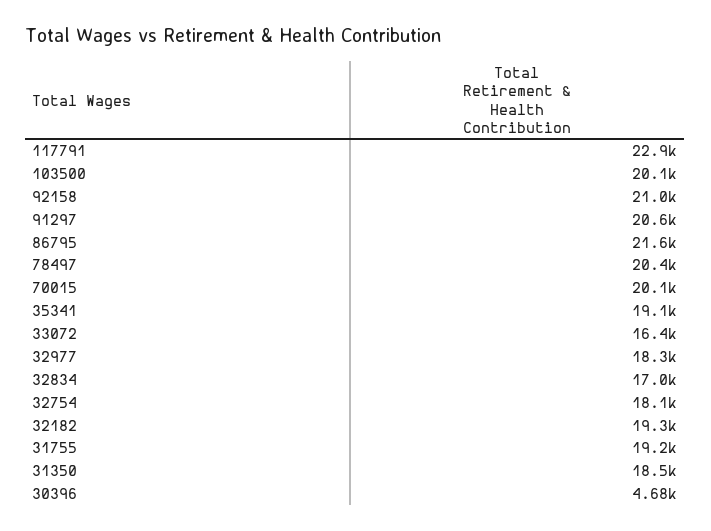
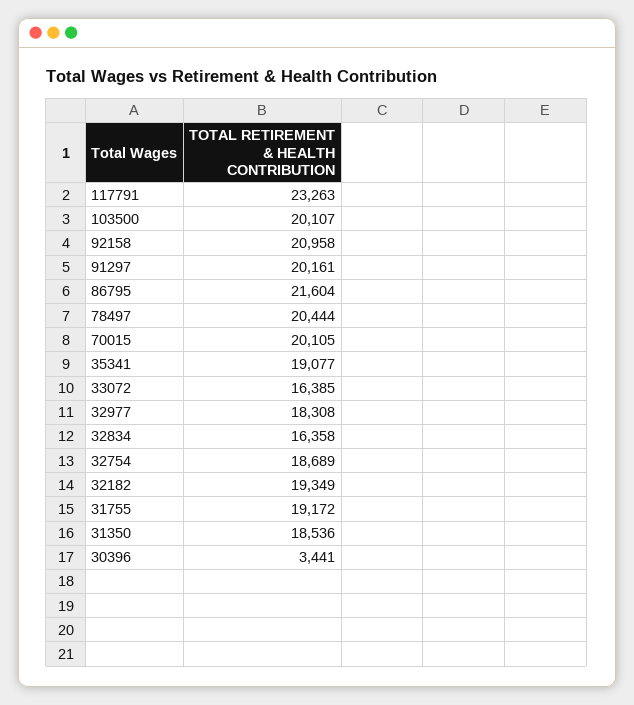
117791: 22900 -> 23263
91297: 20600 -> 20161
32834: 17000 -> 16358
32754: 18100 -> 18689
30396: 4680 -> 3441

